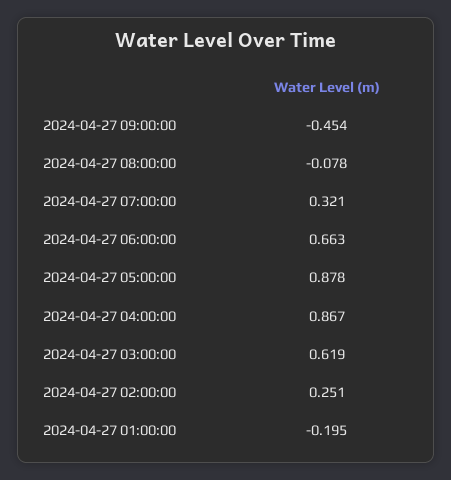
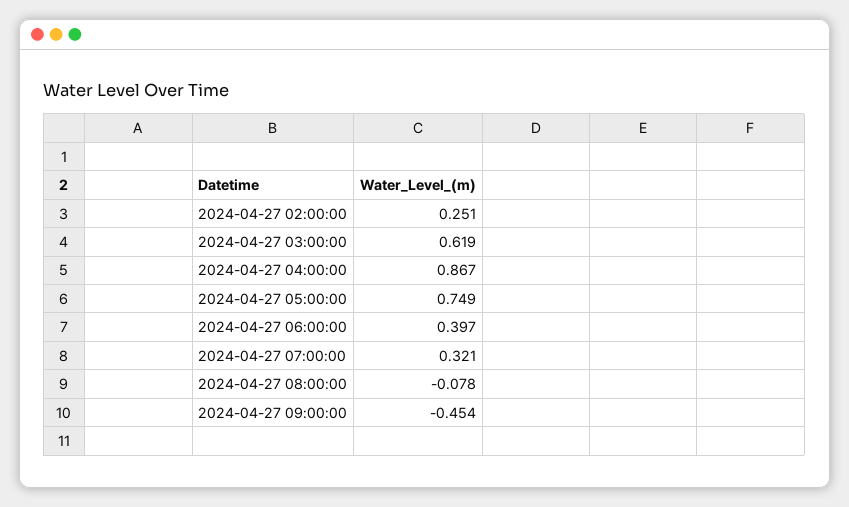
2024-04-27 06:00:00: 0.663 -> 0.397
2024-04-27 05:00:00: 0.878 -> 0.749
2024-04-27 01:00:00: -0.195 -> none

